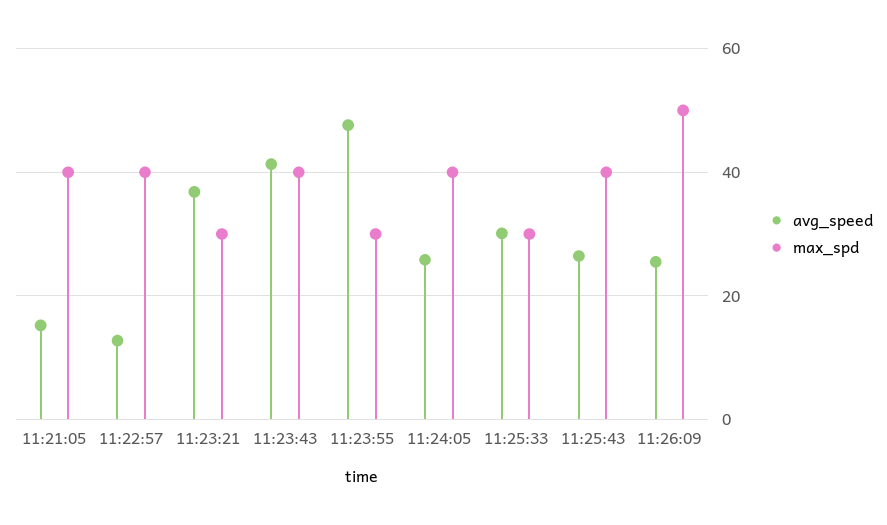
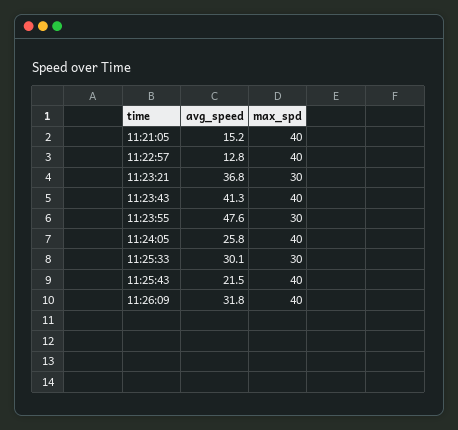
avg_speed, 11:25:43: 26 -> 21.5
avg_speed, 11:26:09: 26 -> 31.8
max_spd, 11:26:09: 50 -> 40

